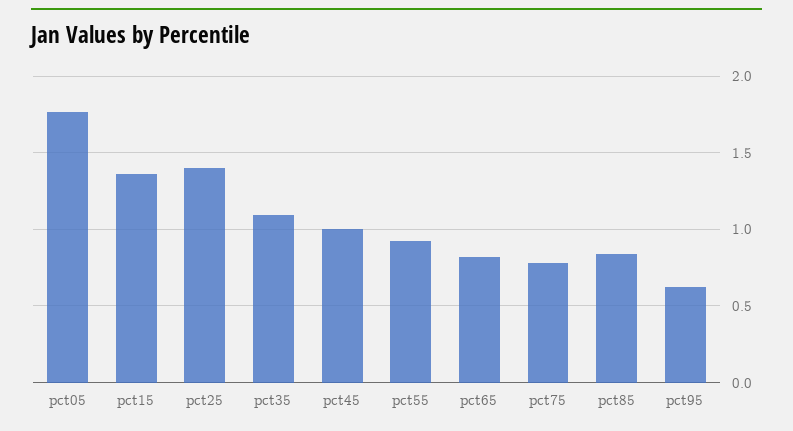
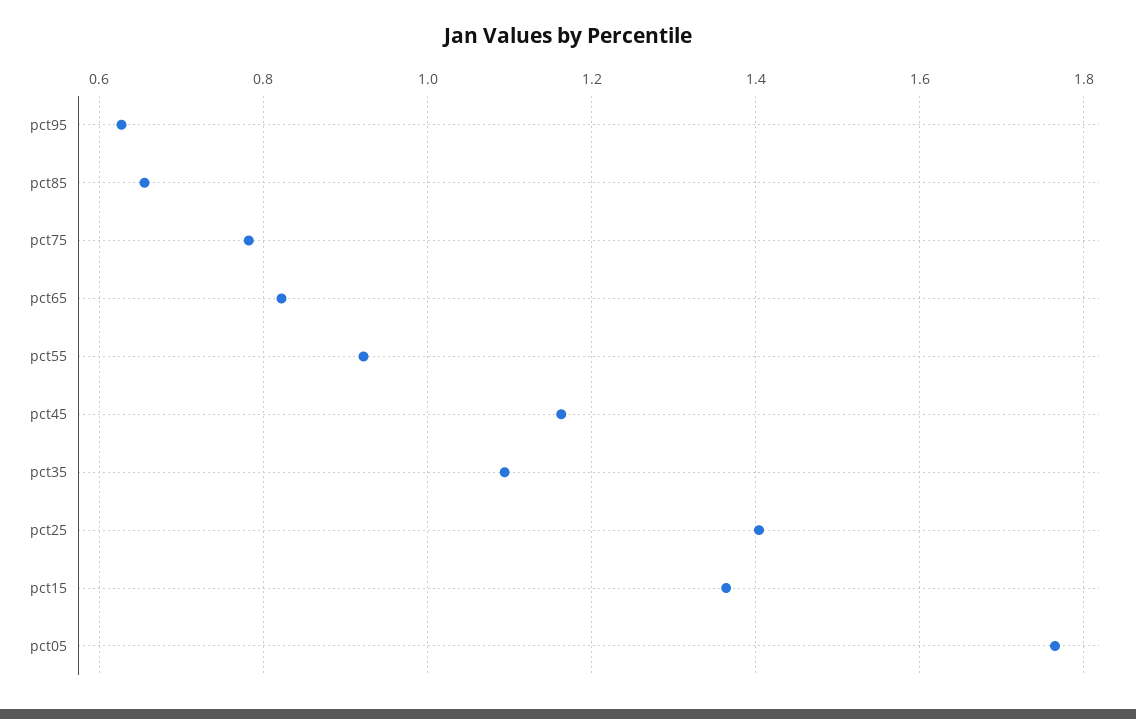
pct45: 1 -> 1.16
pct85: 0.85 -> 0.66

